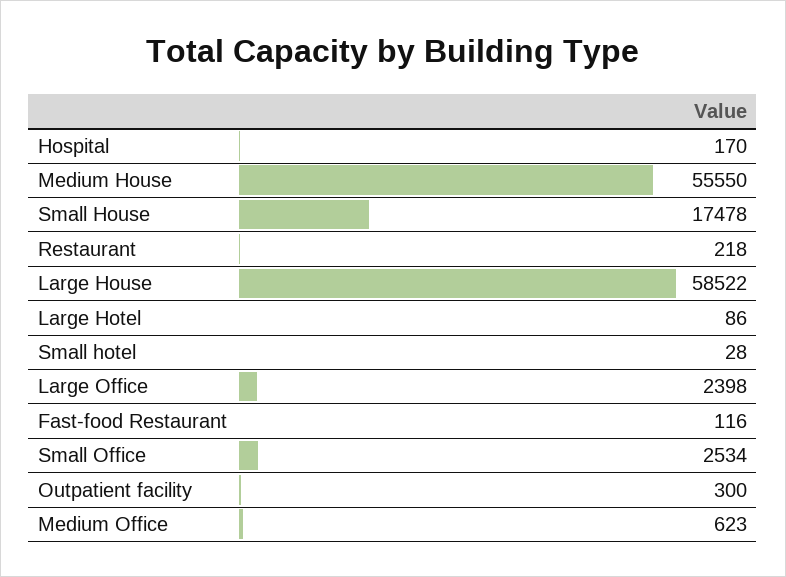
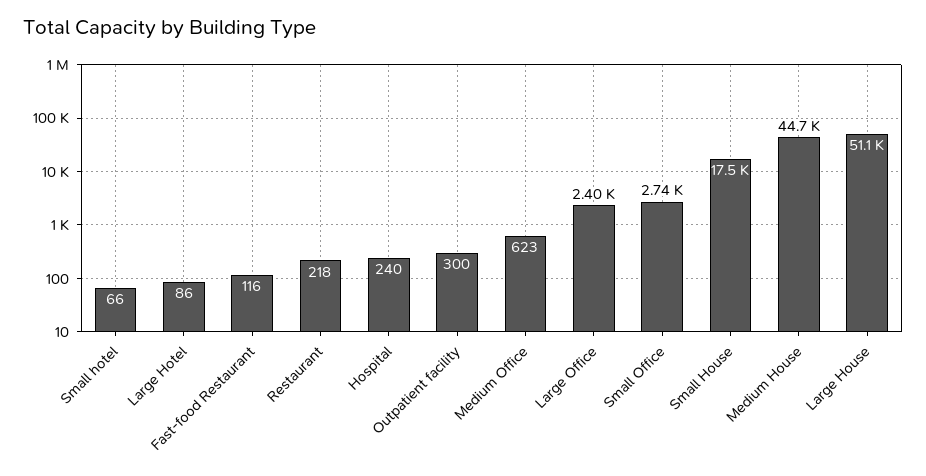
Hospital: 170 -> 240
Medium House: 55550 -> 44700
Large House: 58522 -> 51100
Small hotel: 28 -> 66
Small Office: 2534 -> 2740

